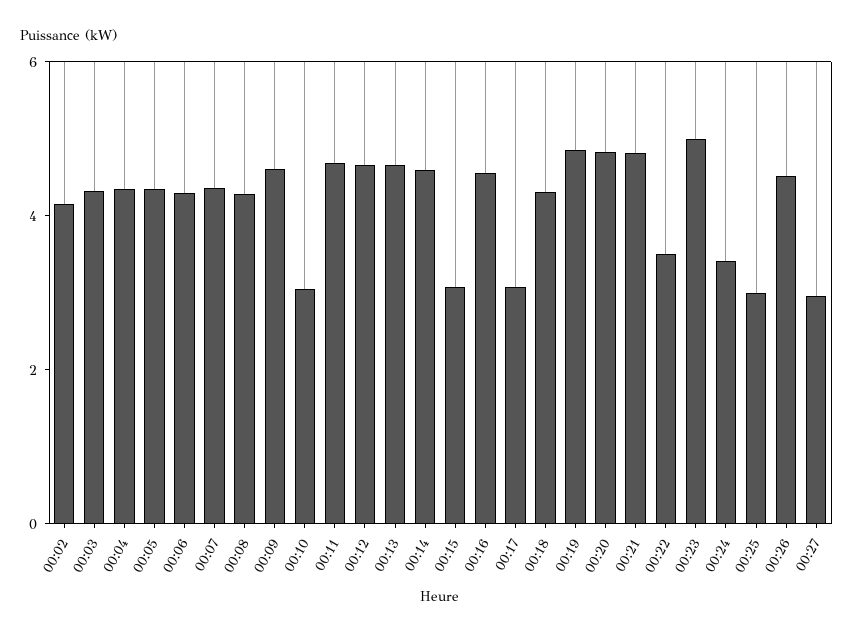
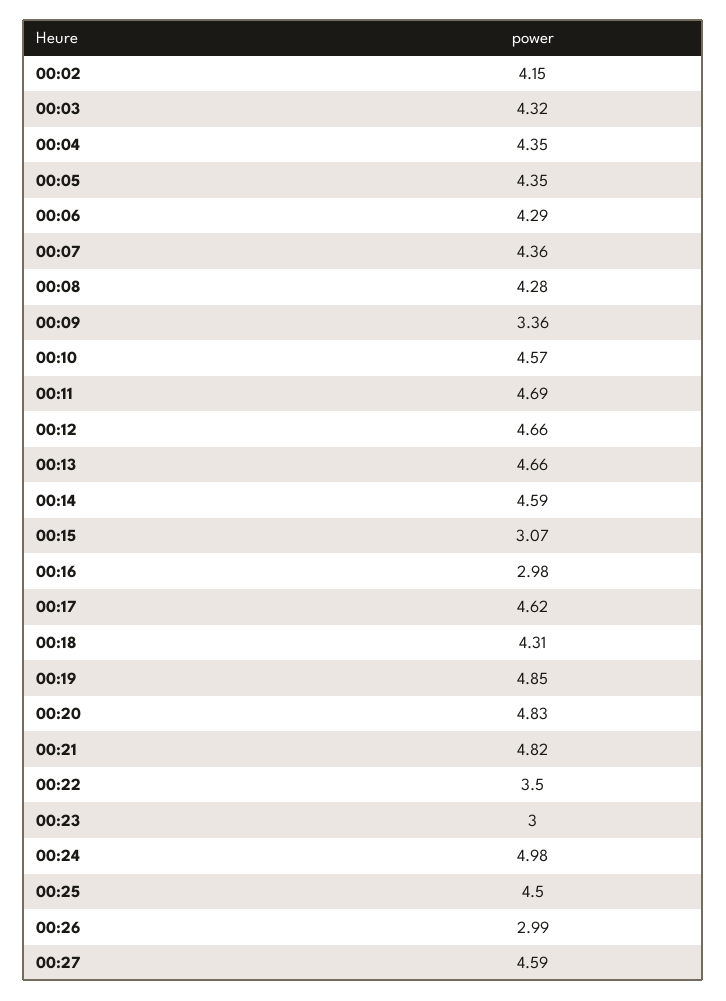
00:09: 4.5 -> 3.36
00:10: 3 -> 4.57
00:16: 4.5 -> 2.98
00:17: 3 -> 4.62
00:23: 5 -> 3
00:24: 3.5 -> 4.98
00:25: 3 -> 4.5
00:26: 4.5 -> 2.99
00:27: 3 -> 4.59

